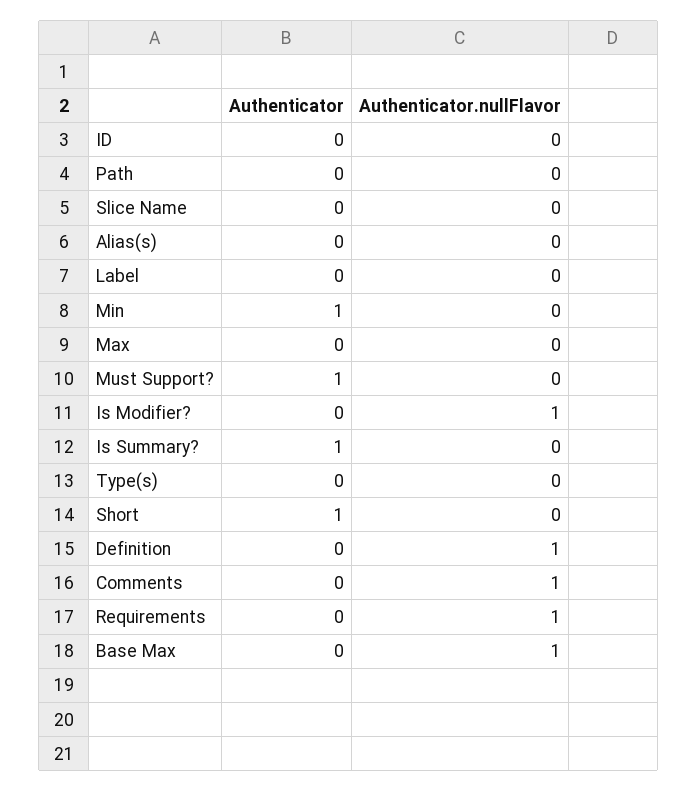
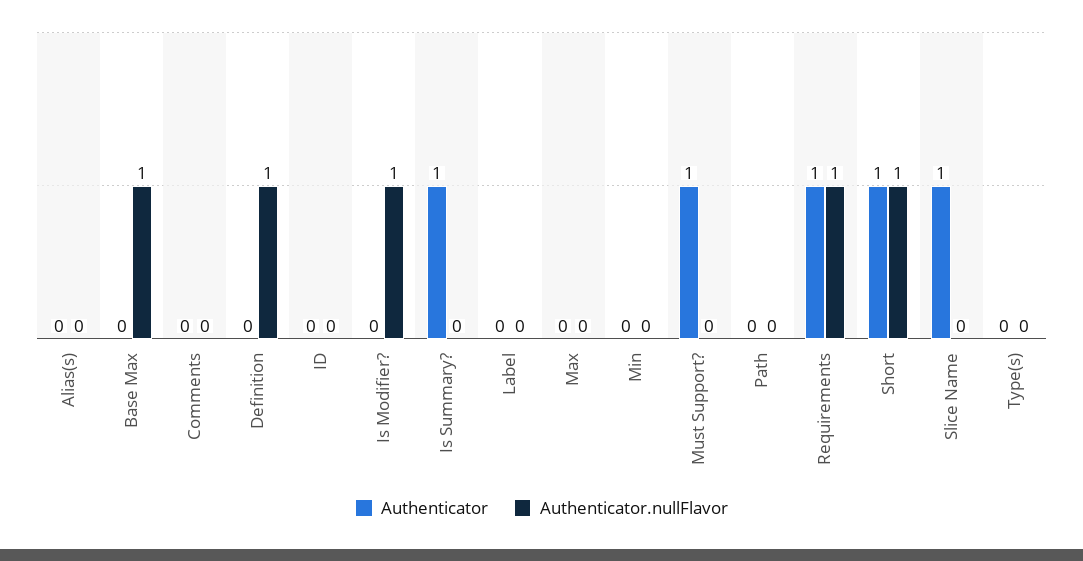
Authenticator, Slice Name: 0 -> 1
Authenticator, Min: 1 -> 0
Authenticator.nullFlavor, Short: 0 -> 1
Authenticator.nullFlavor, Comments: 1 -> 0
Authenticator, Requirements: 0 -> 1

